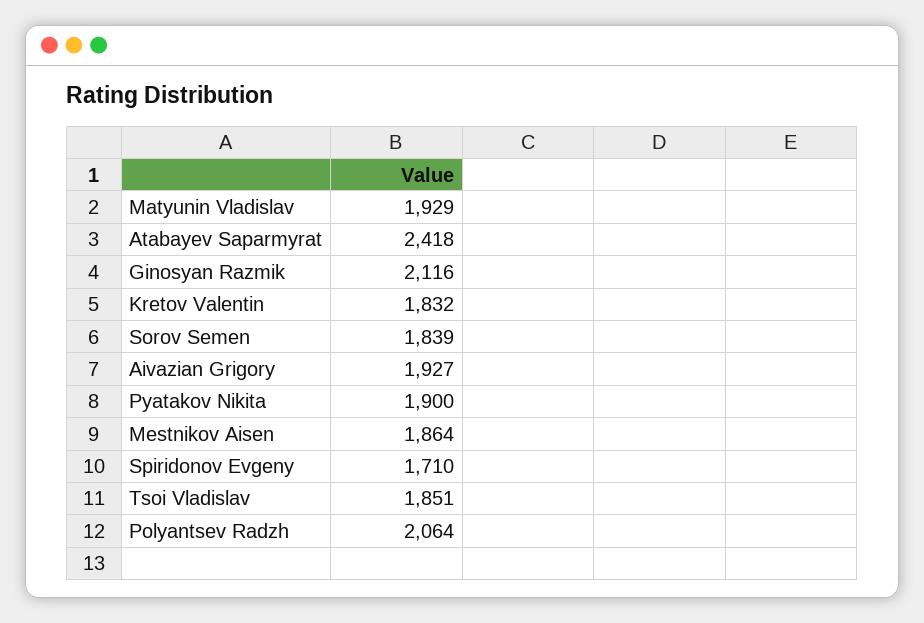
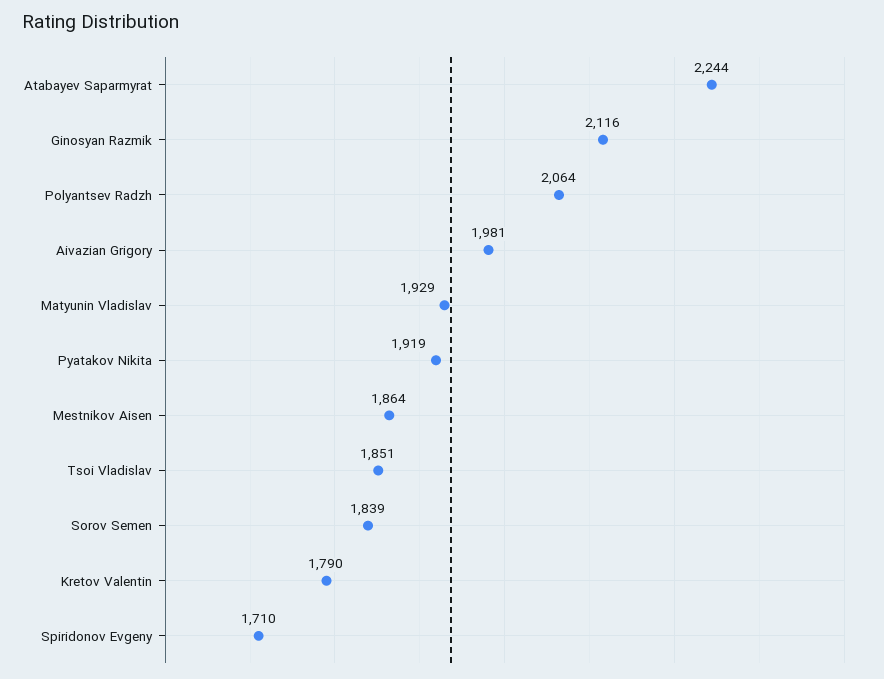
Atabayev Saparmyrat: 2418 -> 2244
Kretov Valentin: 1832 -> 1790
Aivazian Grigory: 1927 -> 1981
Pyatakov Nikita: 1900 -> 1919

